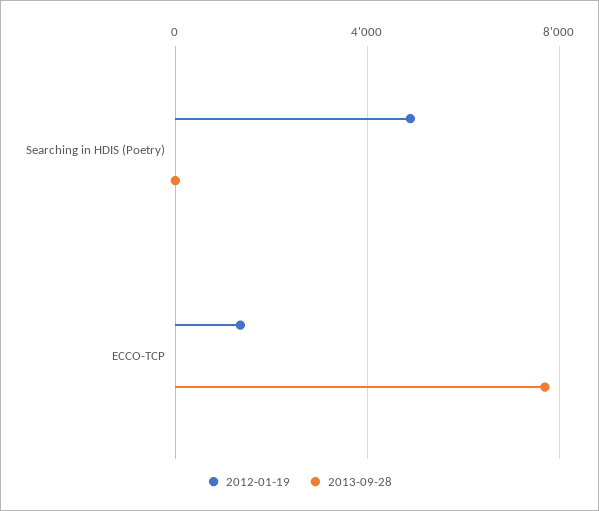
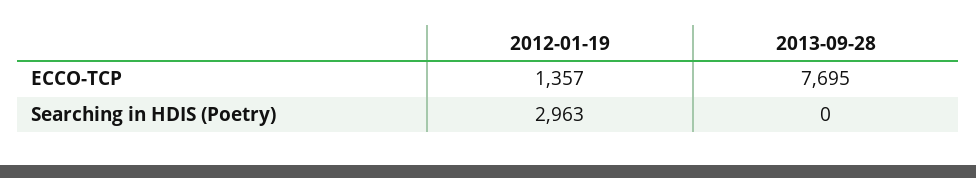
2012-01-19, Searching in HDIS (Poetry): 5000 -> 2963

